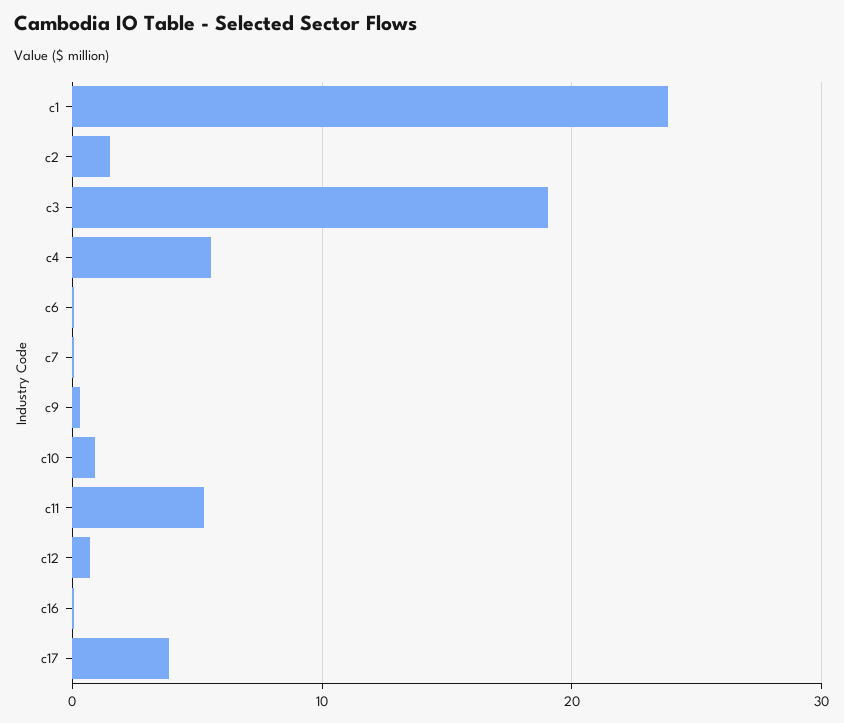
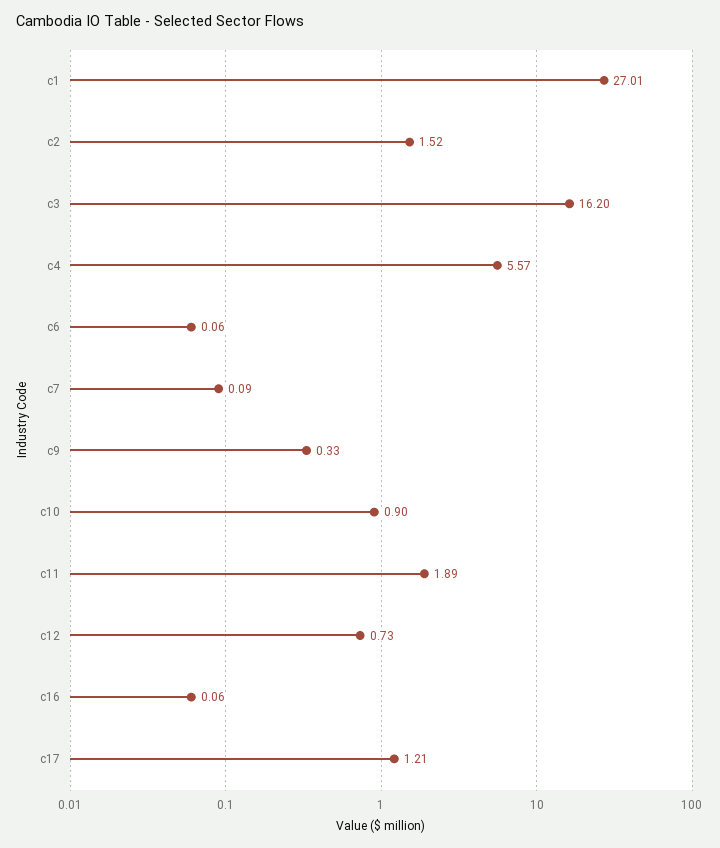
c1: 24 -> 27.01
c3: 19 -> 16.2
c11: 5 -> 1.89
c17: 4 -> 1.21

